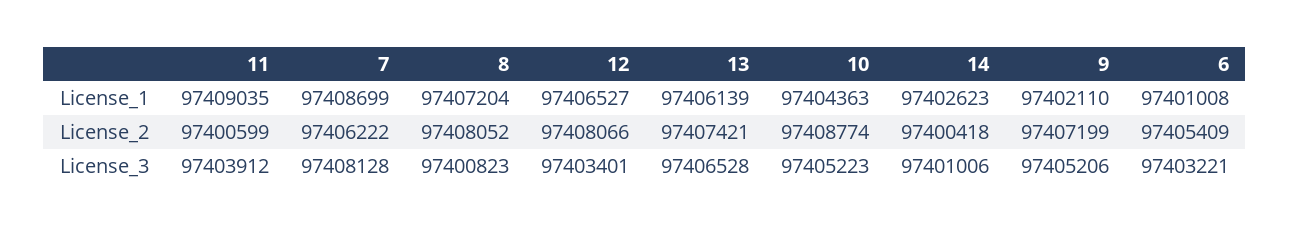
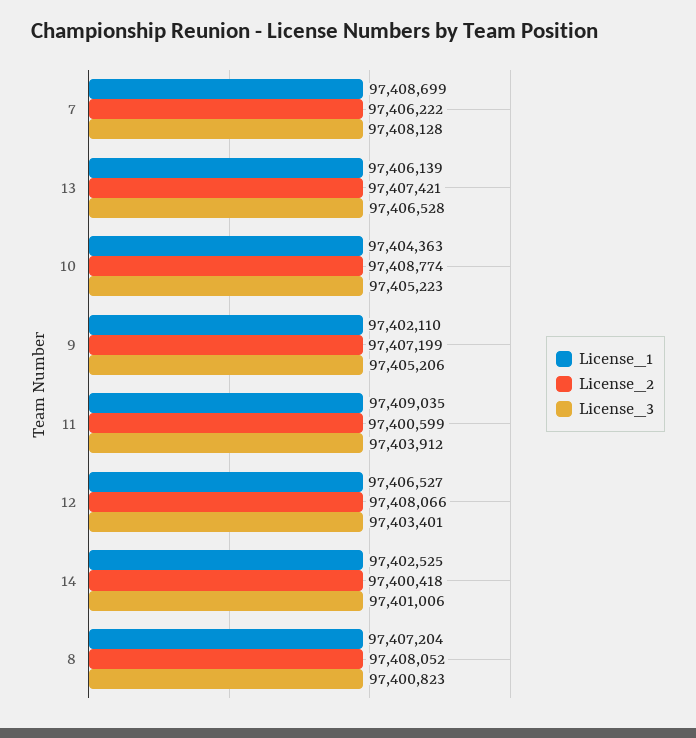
License_1, 14: 97402623 -> 97402525
License_1, 6: 97401008 -> none
License_2, 6: 97405409 -> none
License_3, 6: 97403221 -> none

